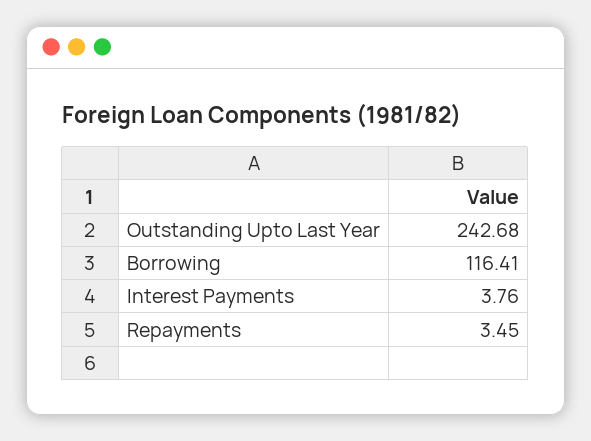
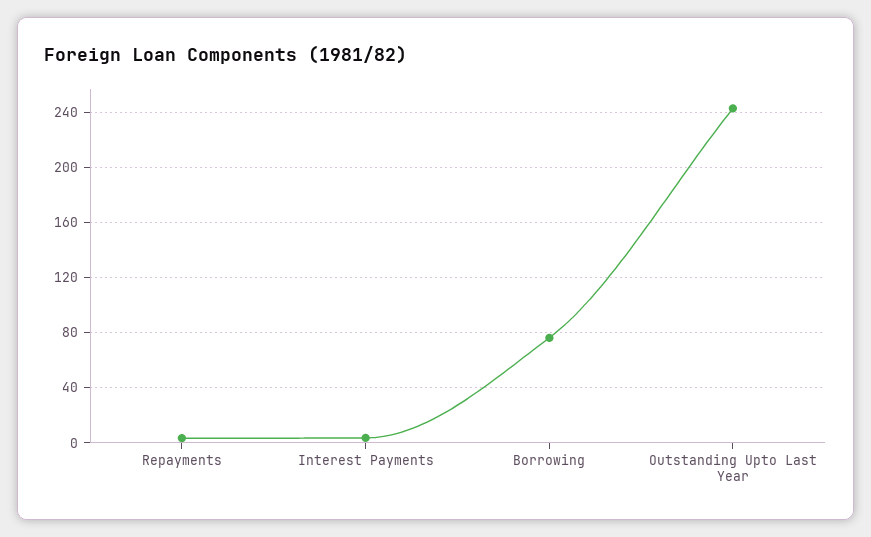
Borrowing: 116.41 -> 75

